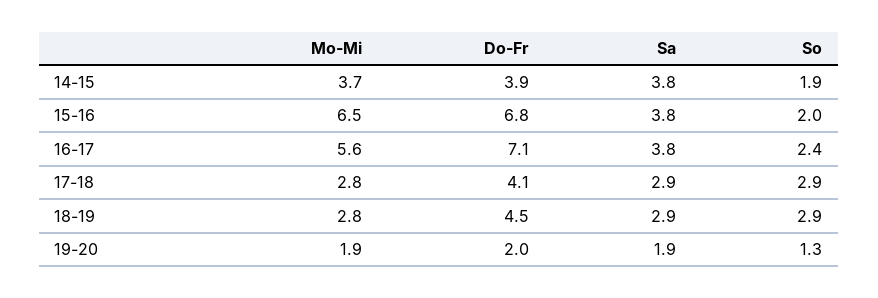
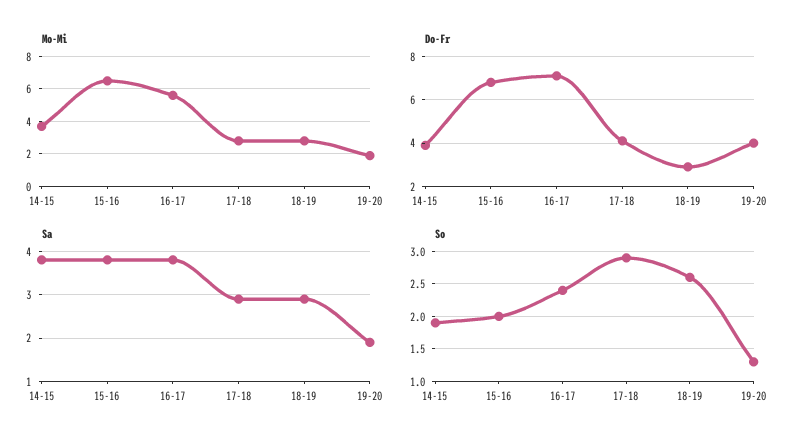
Do-Fr, 18-19: 4.5 -> 3
So, 18-19: 2.9 -> 2.6
Do-Fr, 19-20: 2 -> 4

